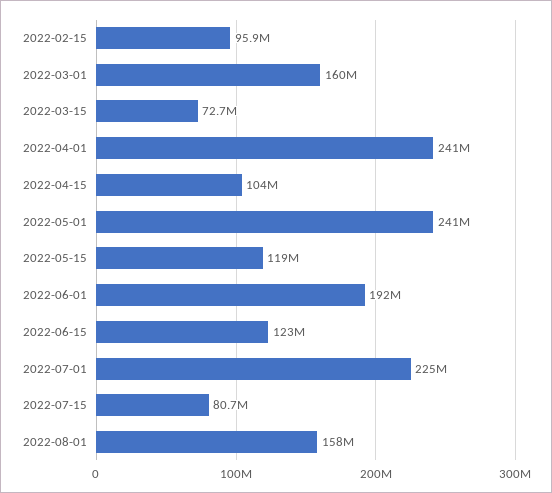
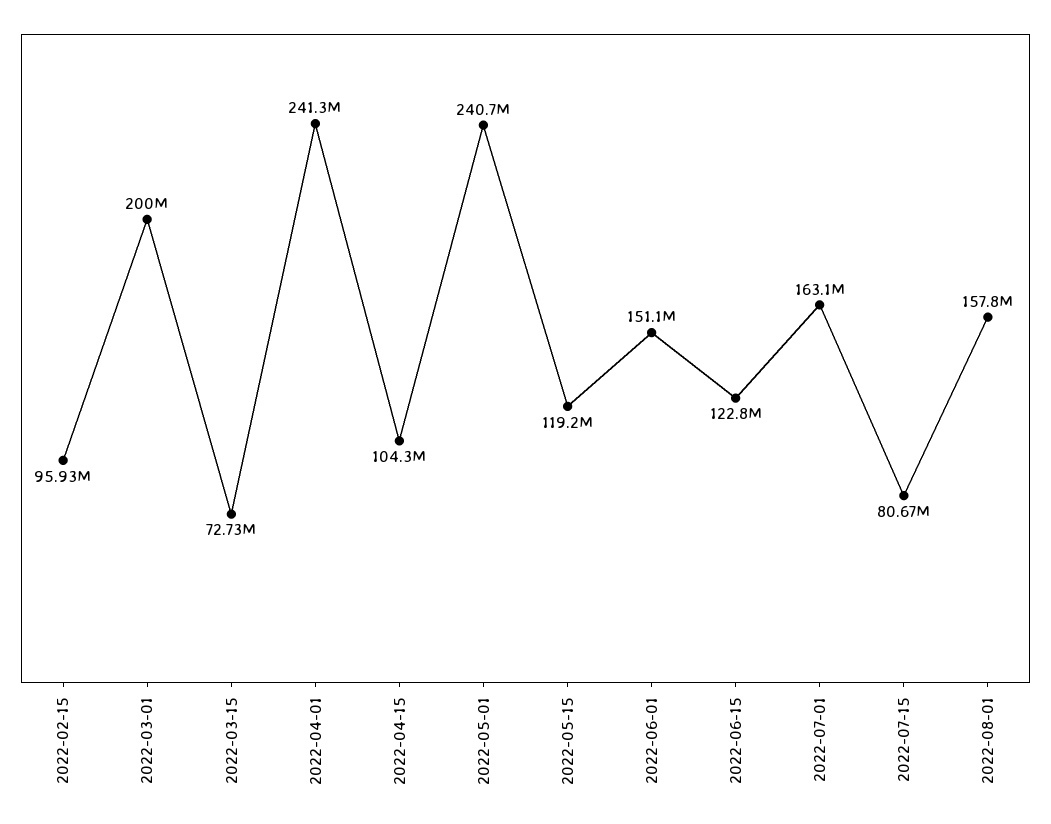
2022-03-01: 160000000 -> 200000000
2022-06-01: 192000000 -> 151100000
2022-07-01: 225000000 -> 163100000

